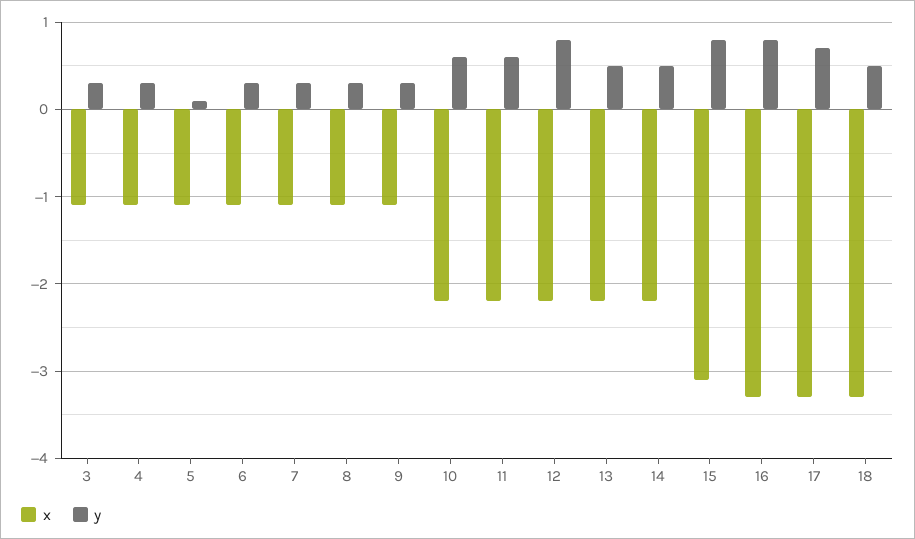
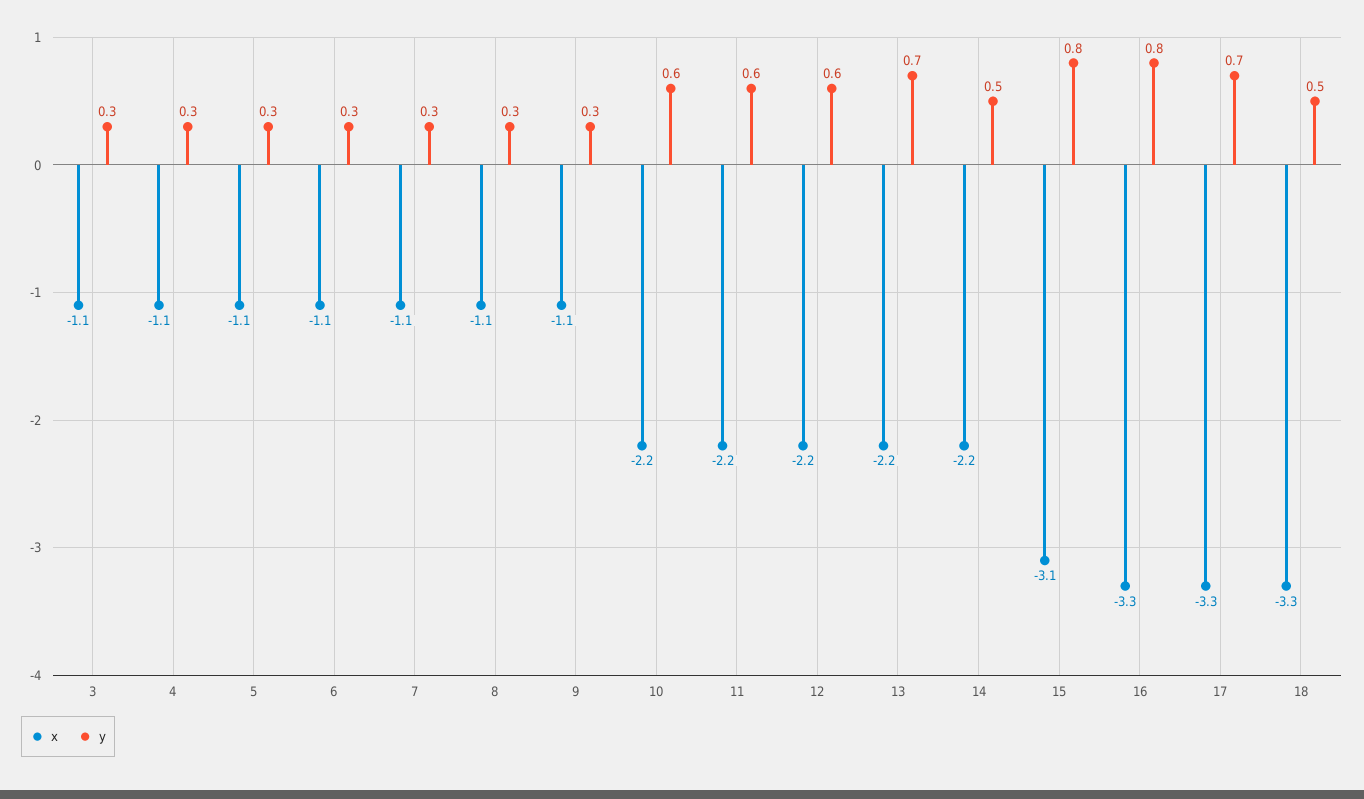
y, 5: 0.1 -> 0.3
y, 12: 0.8 -> 0.6
y, 13: 0.5 -> 0.7

